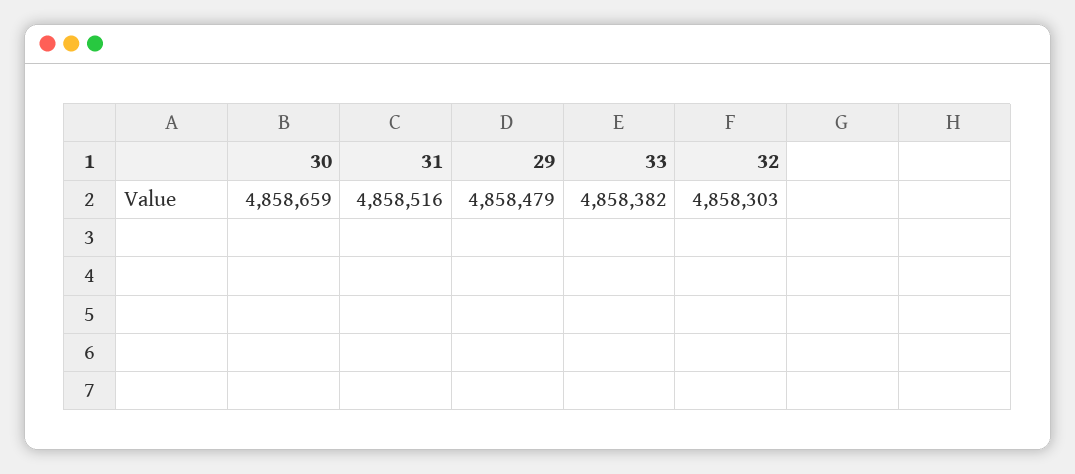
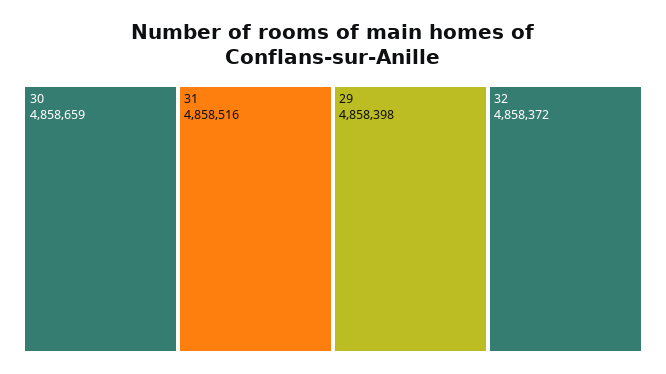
29: 4858479 -> 4858398
33: 4858382 -> none
32: 4858303 -> 4858372

